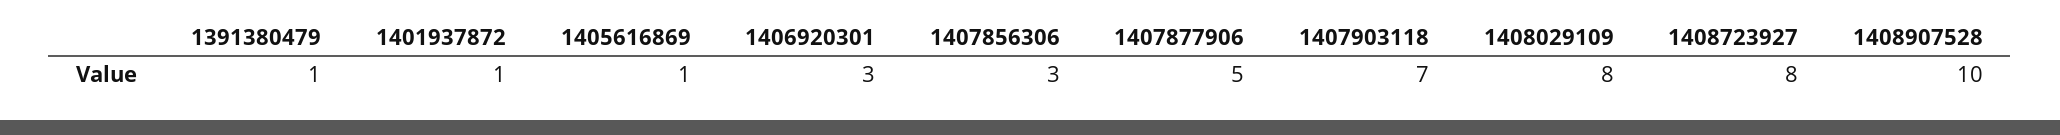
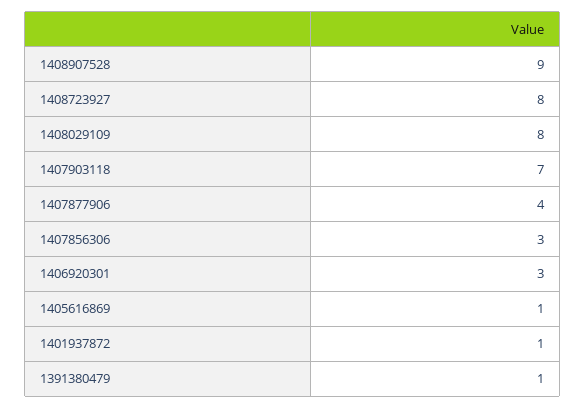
1407877906: 5 -> 4
1408907528: 10 -> 9

